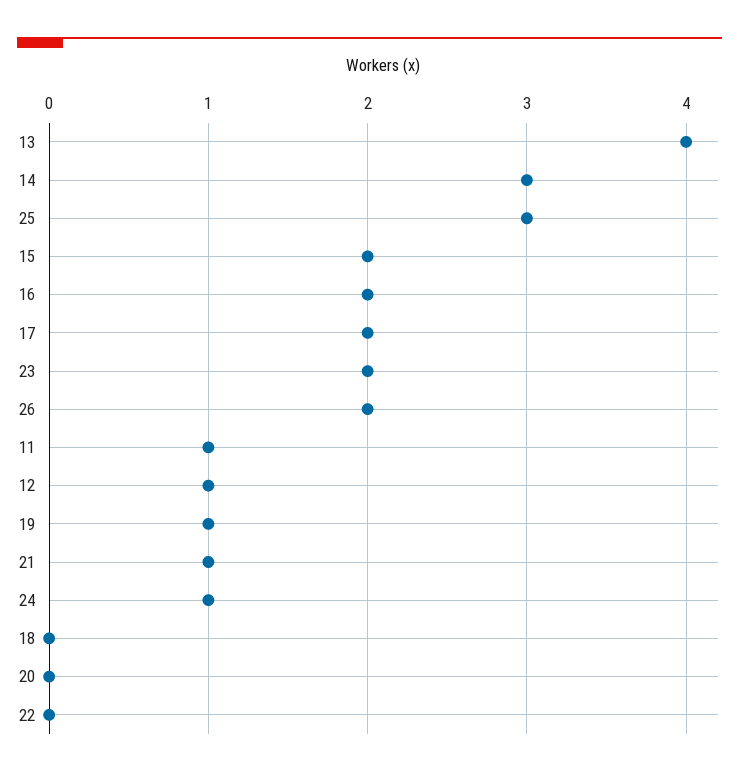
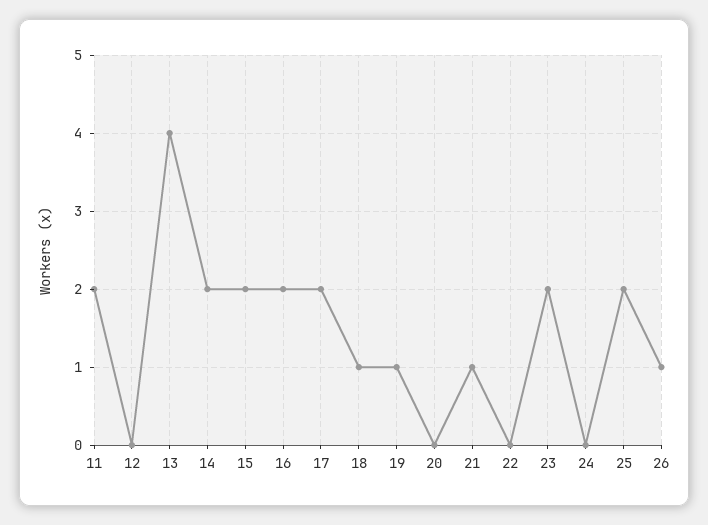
14: 3 -> 2
25: 3 -> 2
26: 2 -> 1
11: 1 -> 2
12: 1 -> 0
24: 1 -> 0
18: 0 -> 1

